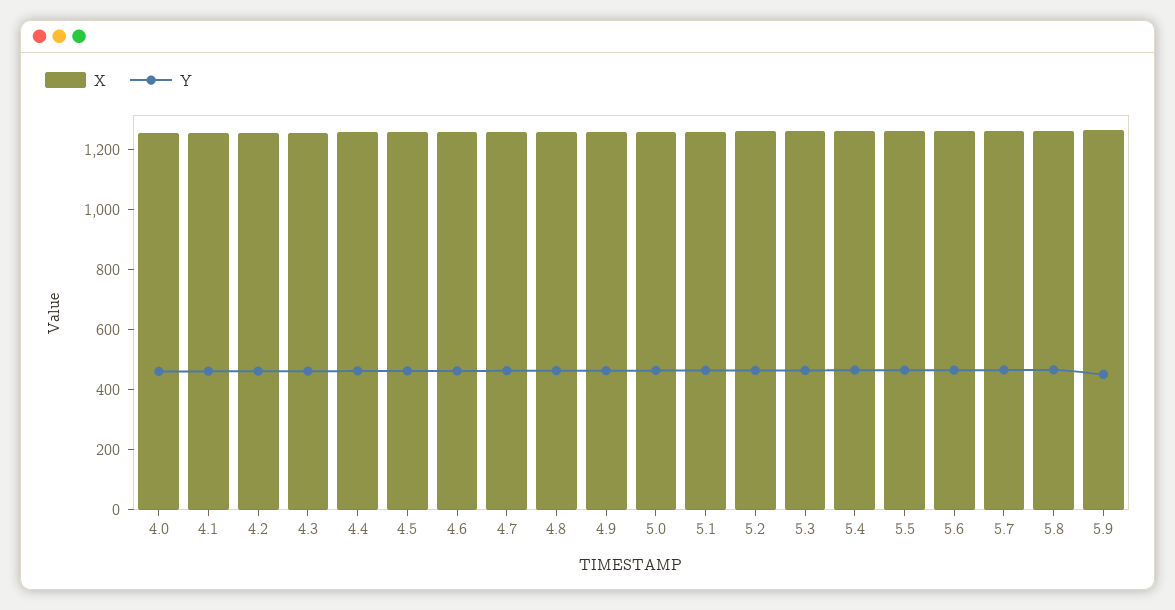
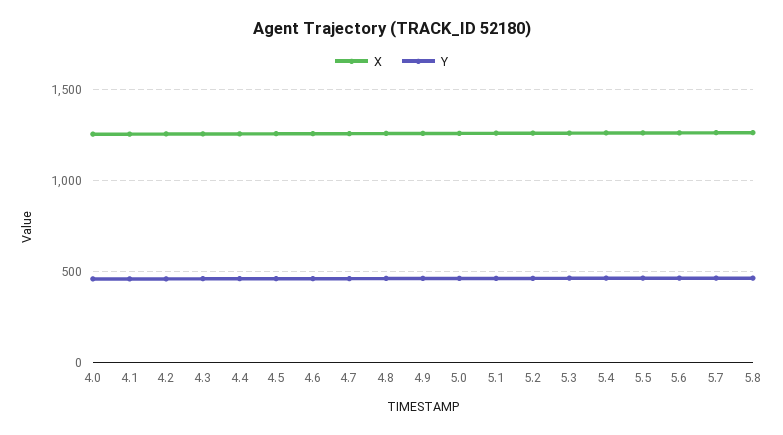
X, 5.9: 1250 -> none
Y, 5.9: 450 -> none

